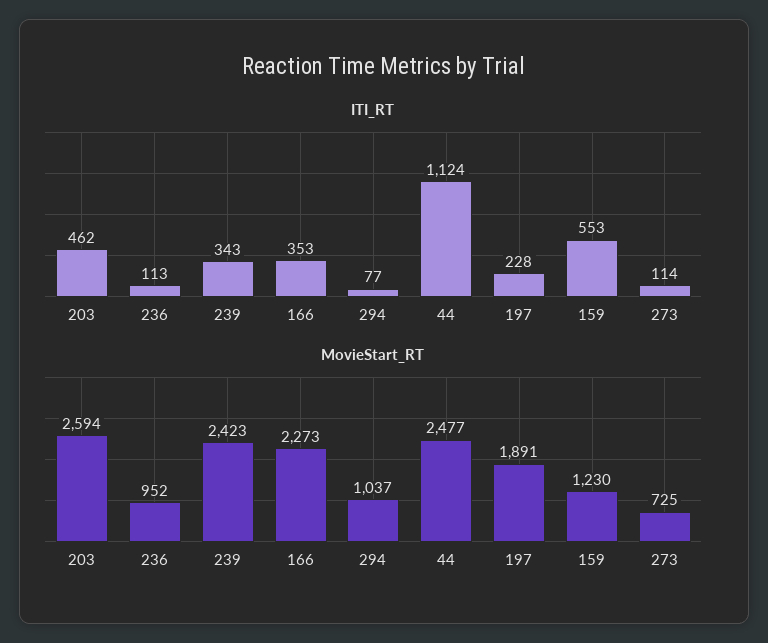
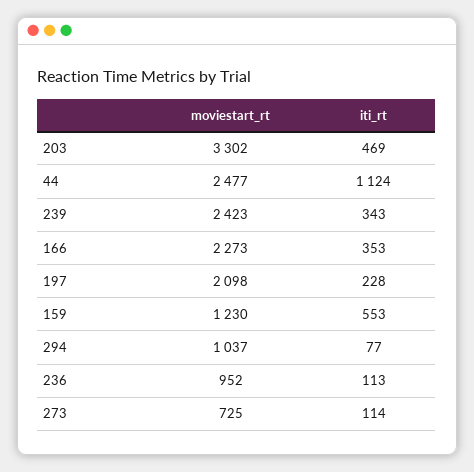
ITI_RT, 203: 462 -> 469
MovieStart_RT, 203: 2594 -> 3302
MovieStart_RT, 197: 1891 -> 2098

